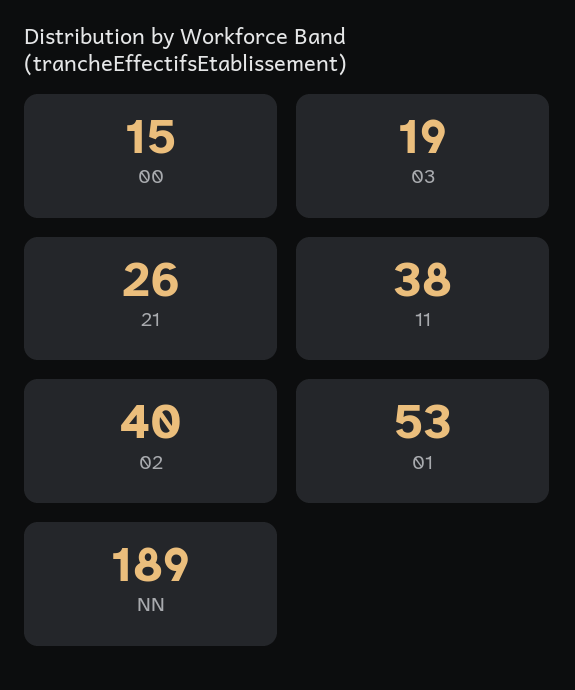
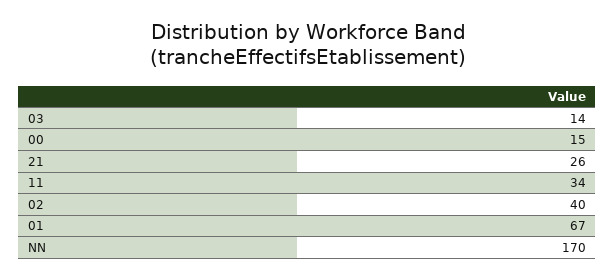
03: 19 -> 14
11: 38 -> 34
01: 53 -> 67
NN: 189 -> 170

